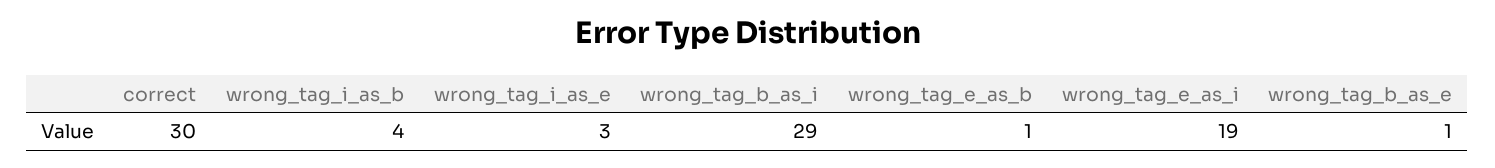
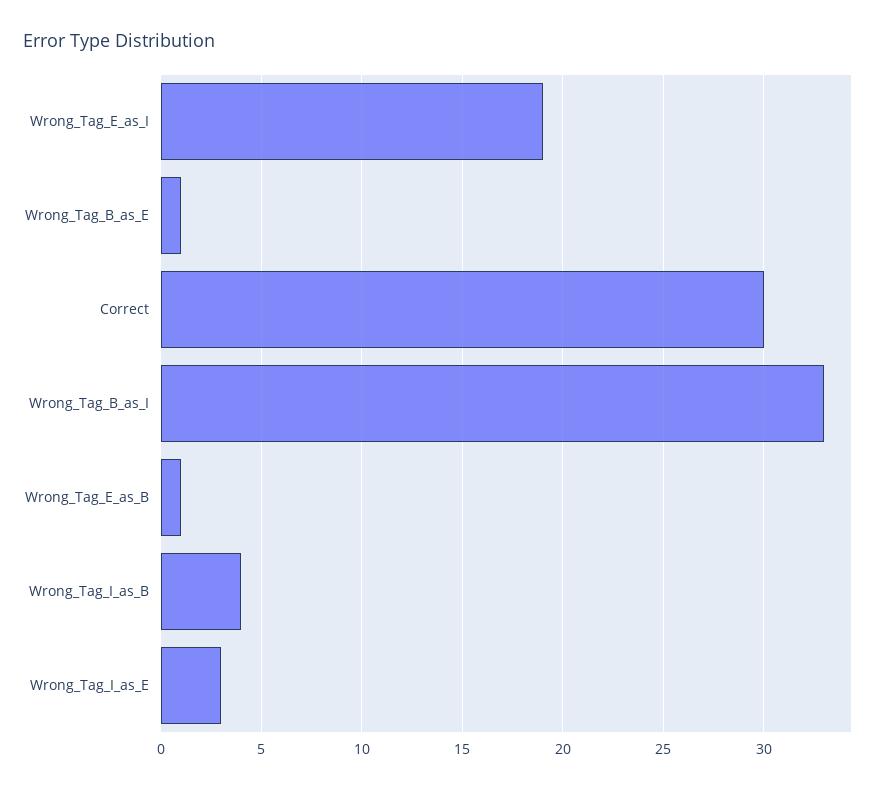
wrong_tag_b_as_i: 29 -> 33

